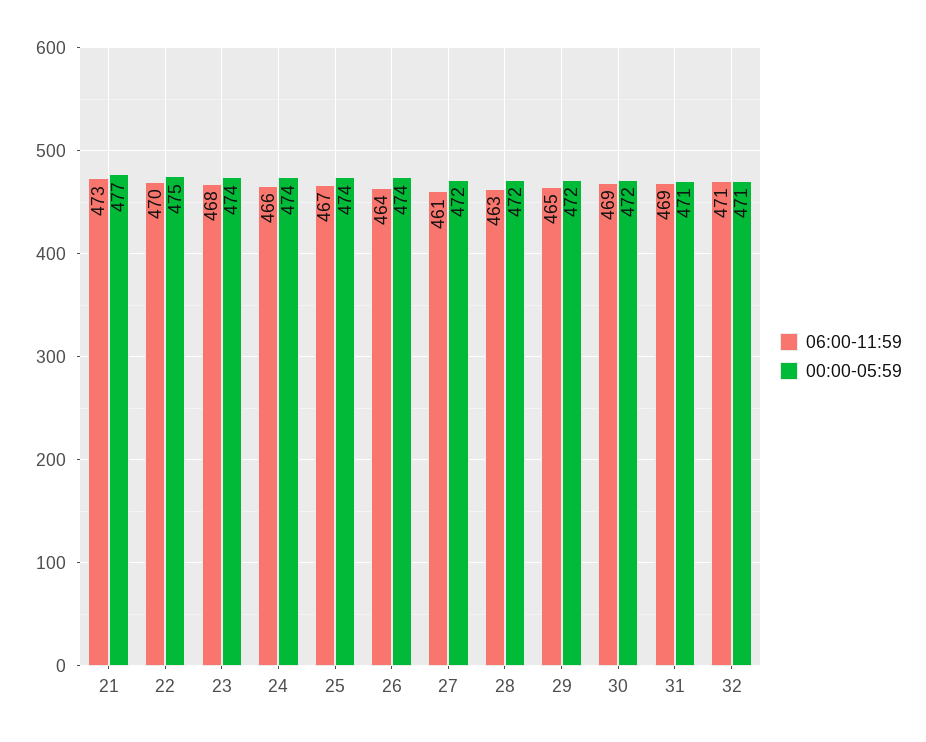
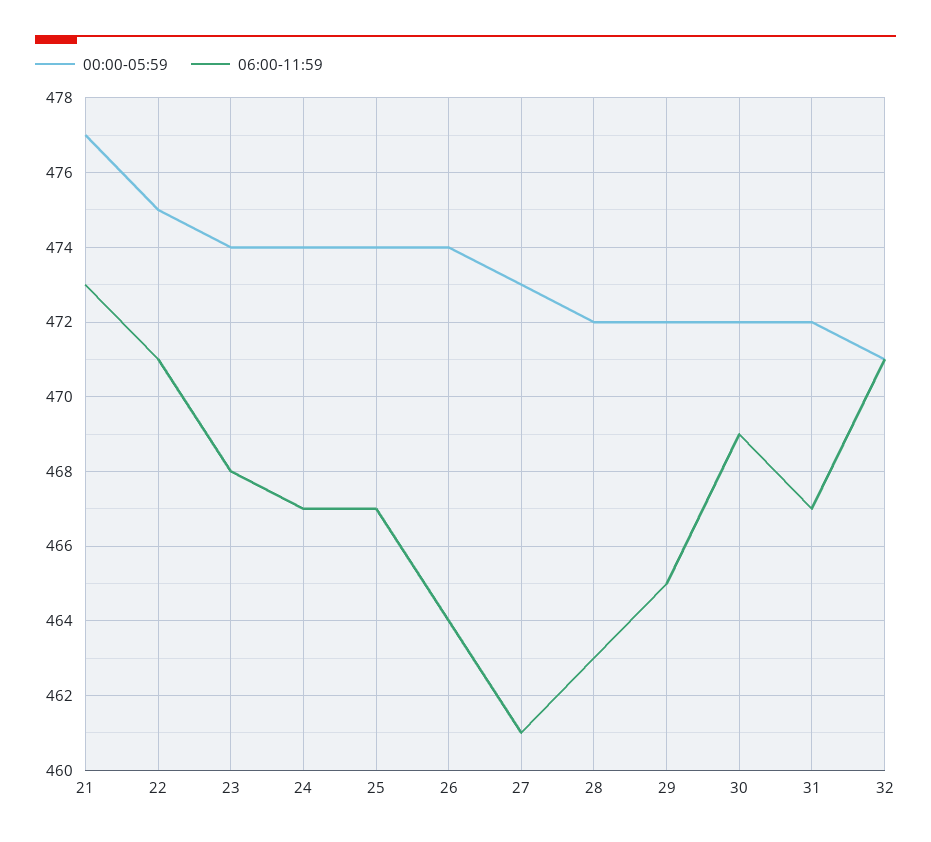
06:00-11:59, 22: 470 -> 471
06:00-11:59, 24: 466 -> 467
00:00-05:59, 27: 472 -> 473
06:00-11:59, 31: 469 -> 467
00:00-05:59, 31: 471 -> 472

